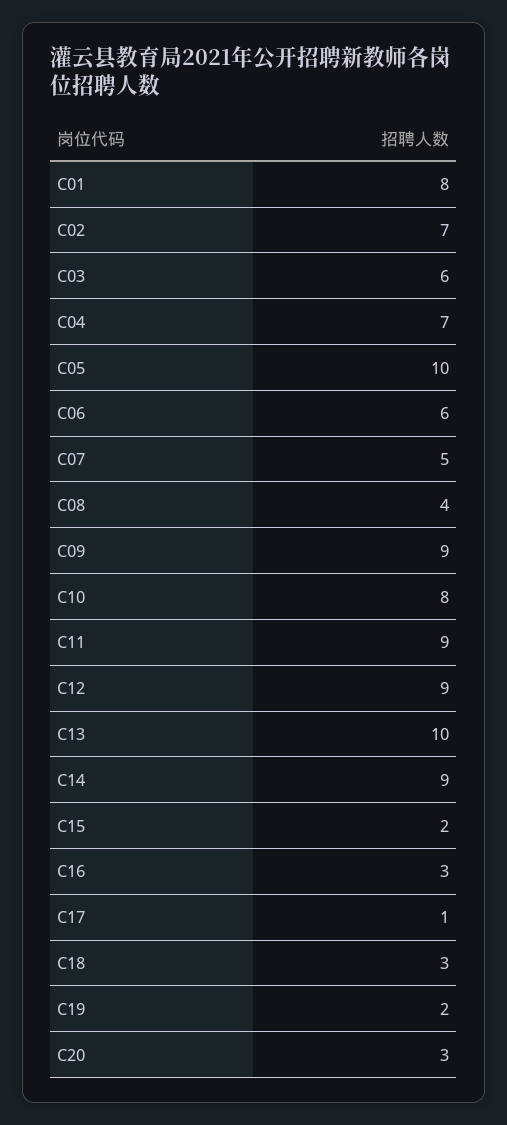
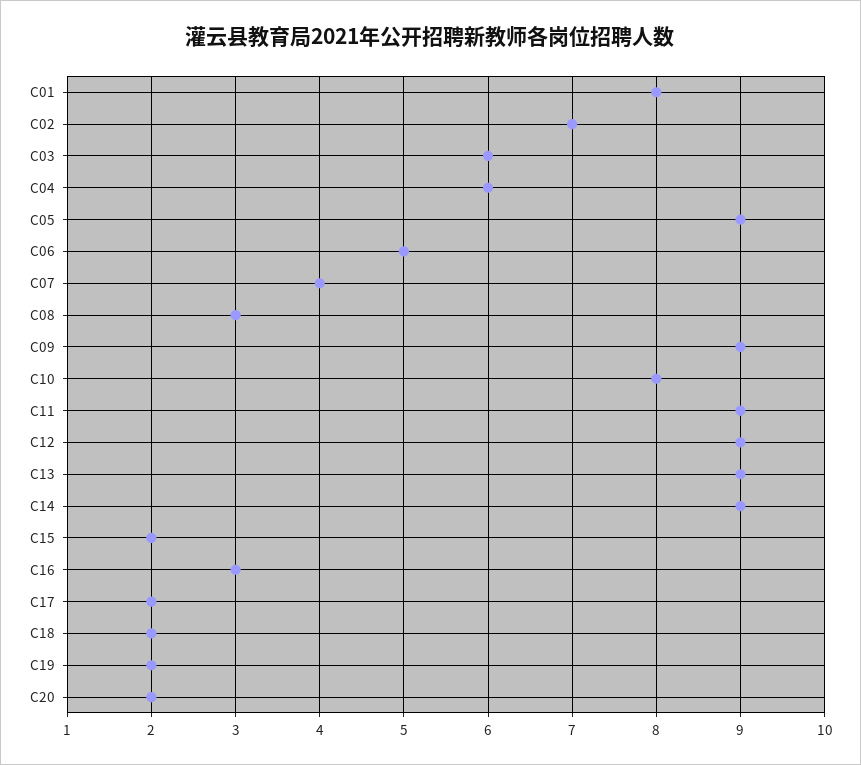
C04: 7 -> 6
C05: 10 -> 9
C06: 6 -> 5
C07: 5 -> 4
C08: 4 -> 3
C13: 10 -> 9
C17: 1 -> 2
C18: 3 -> 2
C20: 3 -> 2

